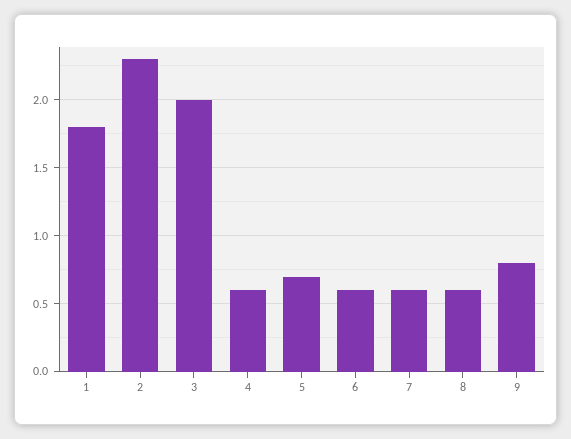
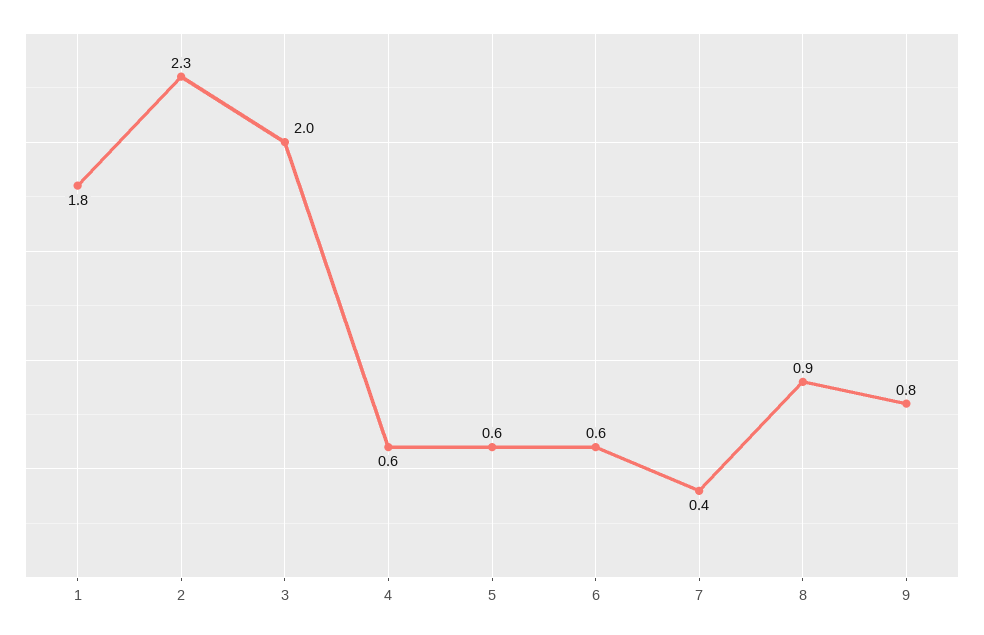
5: 0.7 -> 0.6
7: 0.6 -> 0.4
8: 0.6 -> 0.9

